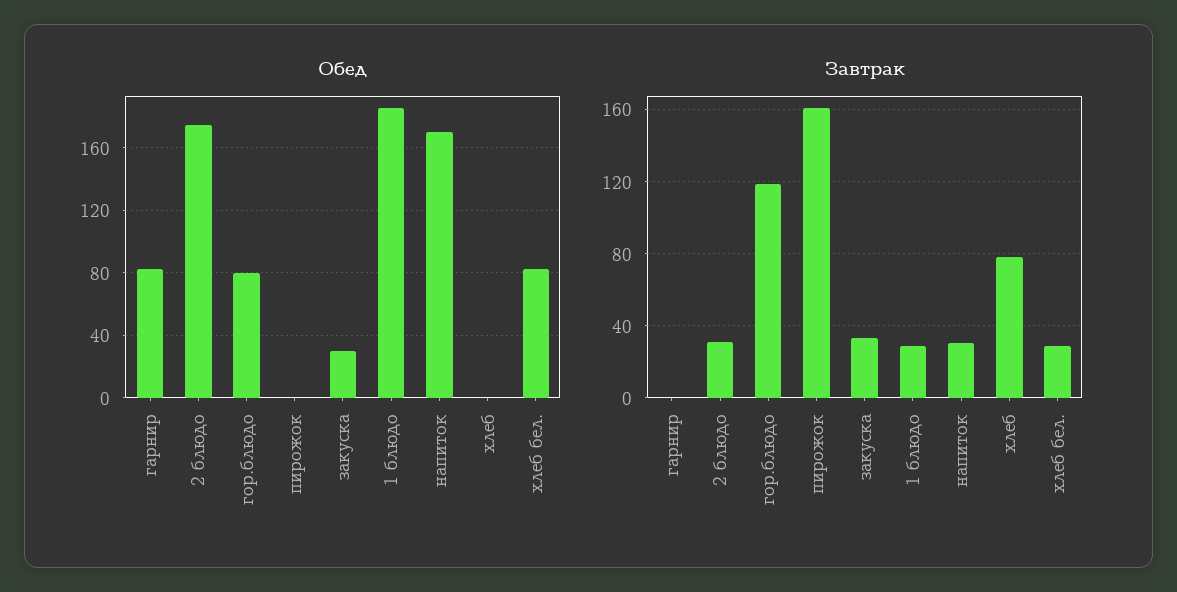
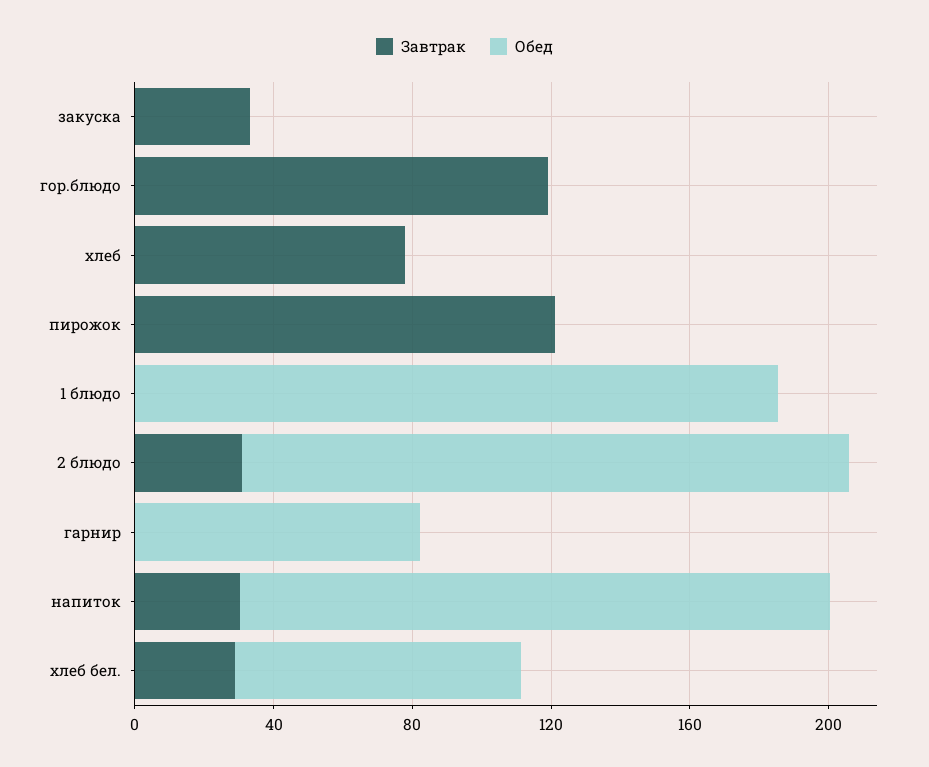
Обед, гор.блюдо: 80 -> 0
Обед, закуска: 30 -> 0
Завтрак, пирожок: 160 -> 120
Завтрак, 1 блюдо: 30 -> 0

